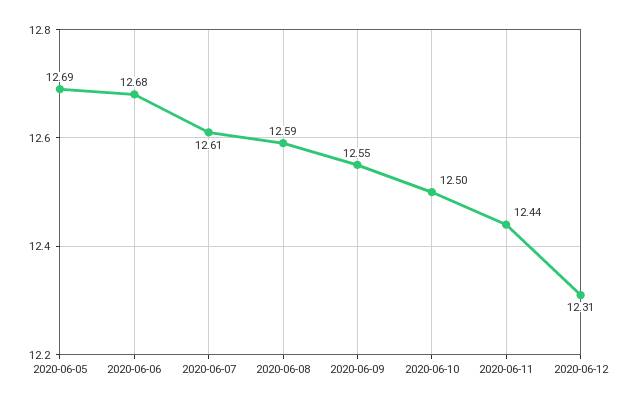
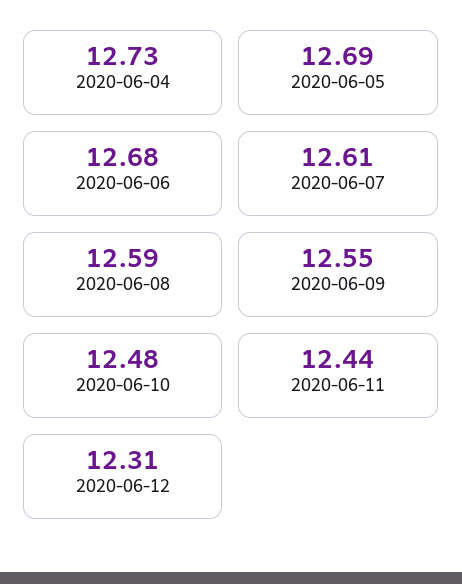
2020-06-10: 12.5 -> 12.48
2020-06-04: none -> 12.73

